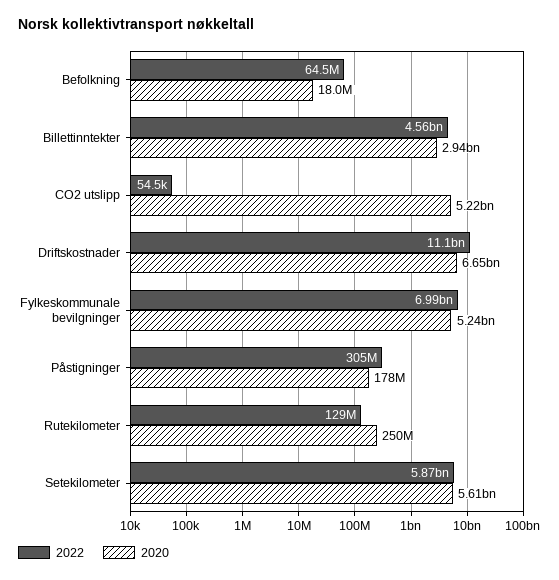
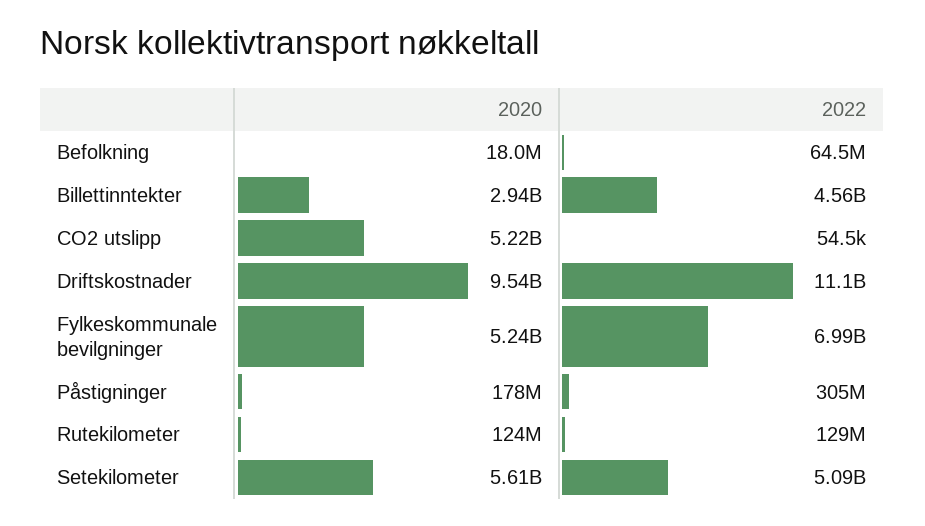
2020, Driftskostnader: 6650000000 -> 9540000000
2020, Rutekilometer: 250000000 -> 124000000
2022, Setekilometer: 5870000000 -> 5090000000

